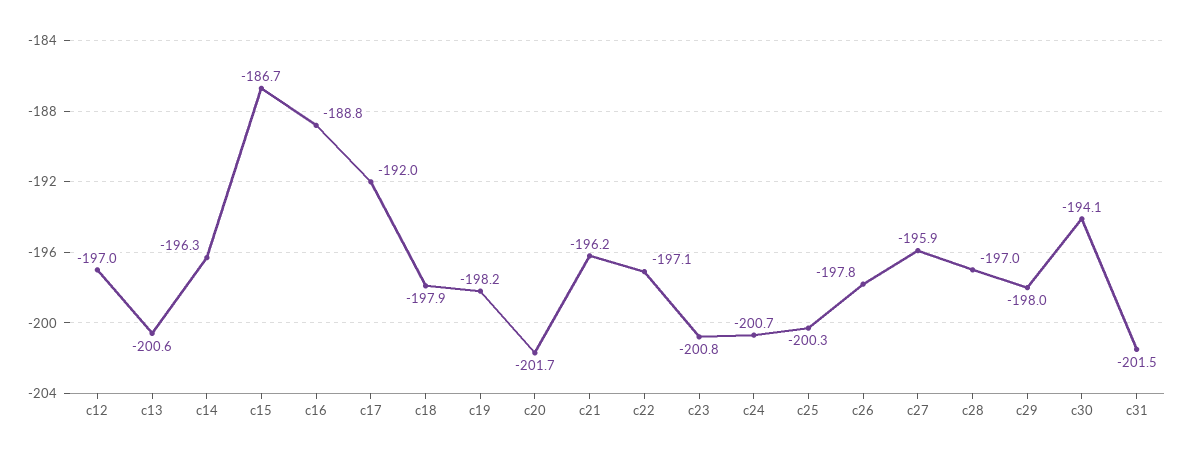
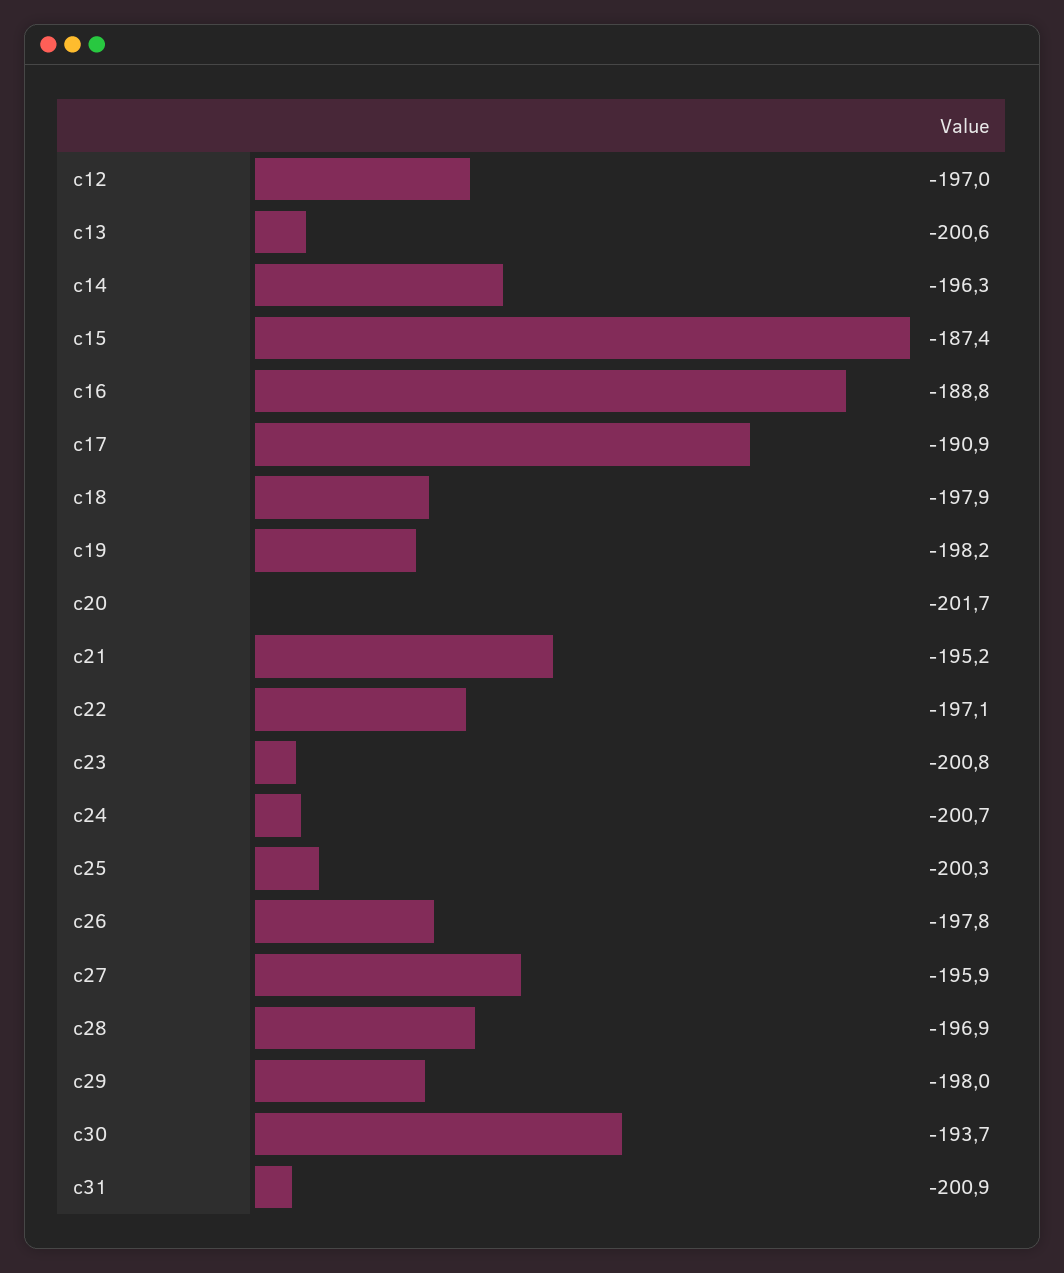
c15: -186.7 -> -187.4
c17: -192 -> -190.9
c21: -196.2 -> -195.2
c28: -197 -> -196.9
c30: -194.1 -> -193.7
c31: -201.5 -> -200.9

